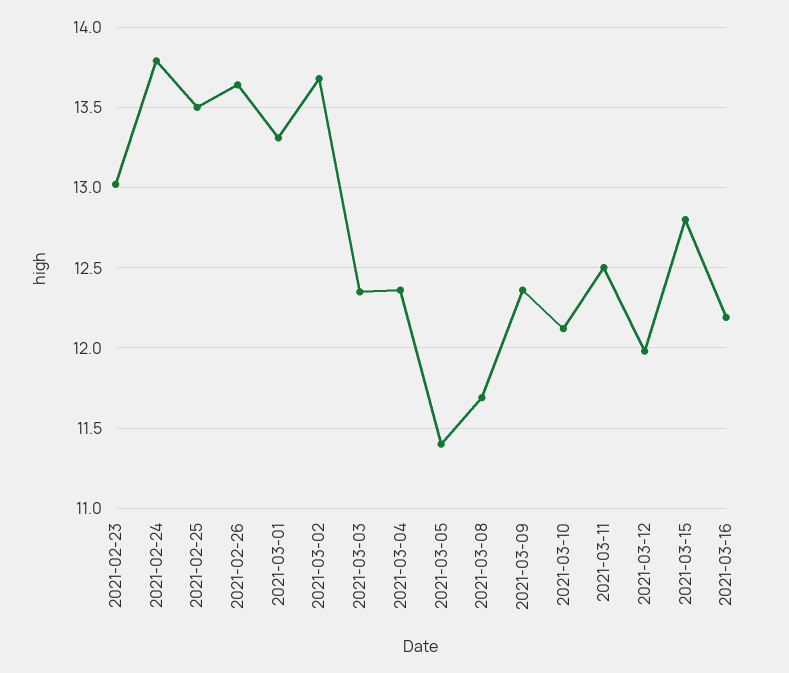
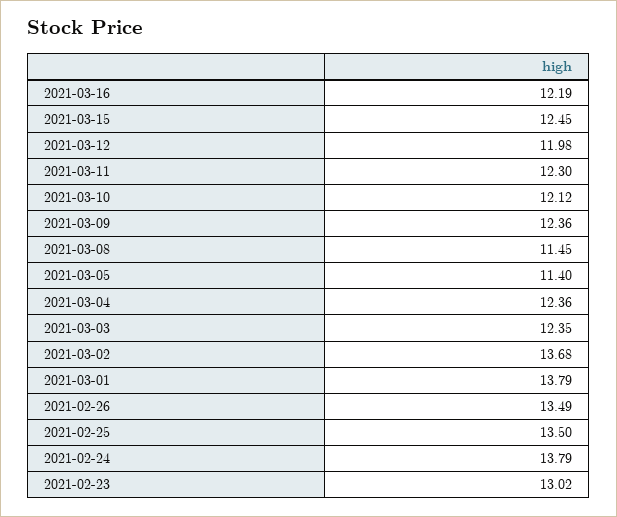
2021-02-26: 13.65 -> 13.49
2021-03-01: 13.3 -> 13.79
2021-03-08: 11.7 -> 11.45
2021-03-11: 12.5 -> 12.3
2021-03-15: 12.8 -> 12.45

